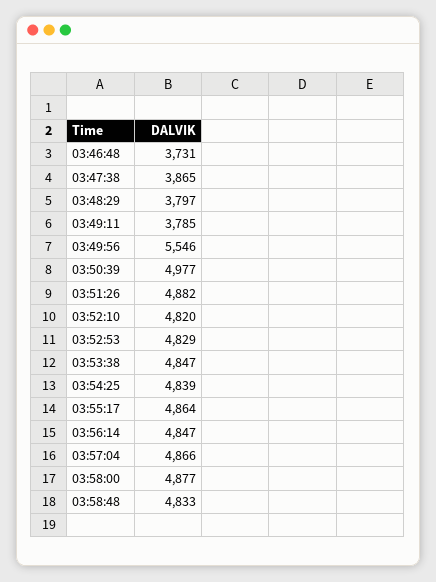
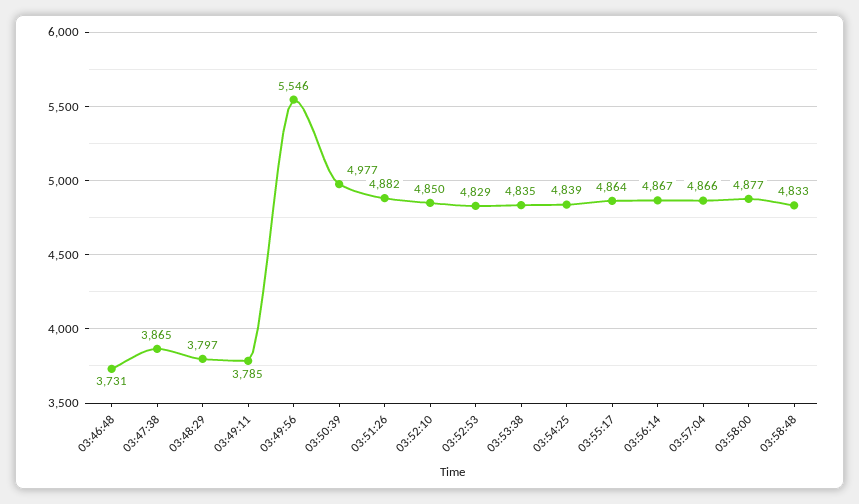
03:52:10: 4820 -> 4850
03:53:38: 4847 -> 4835
03:56:14: 4847 -> 4867

